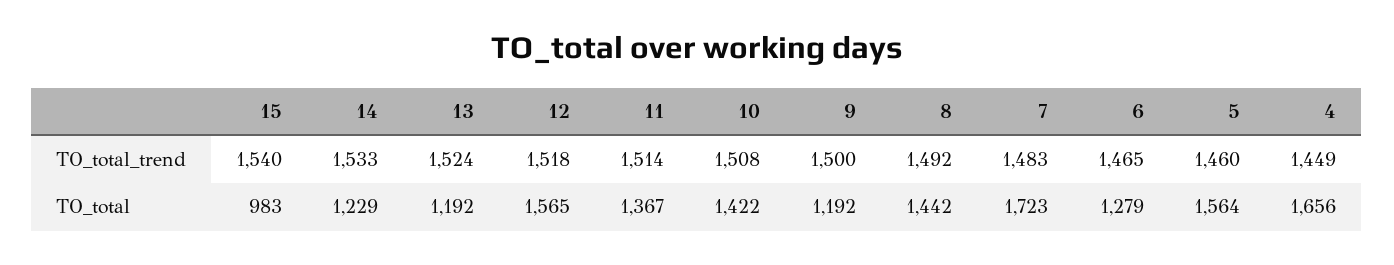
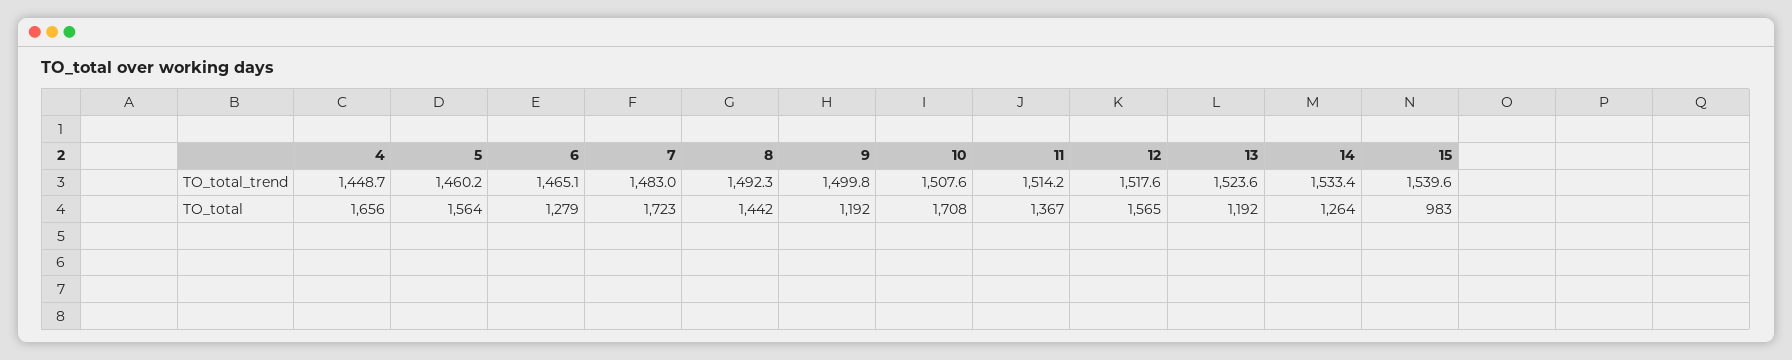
14, TO_total: 1229 -> 1264
10, TO_total: 1422 -> 1708

